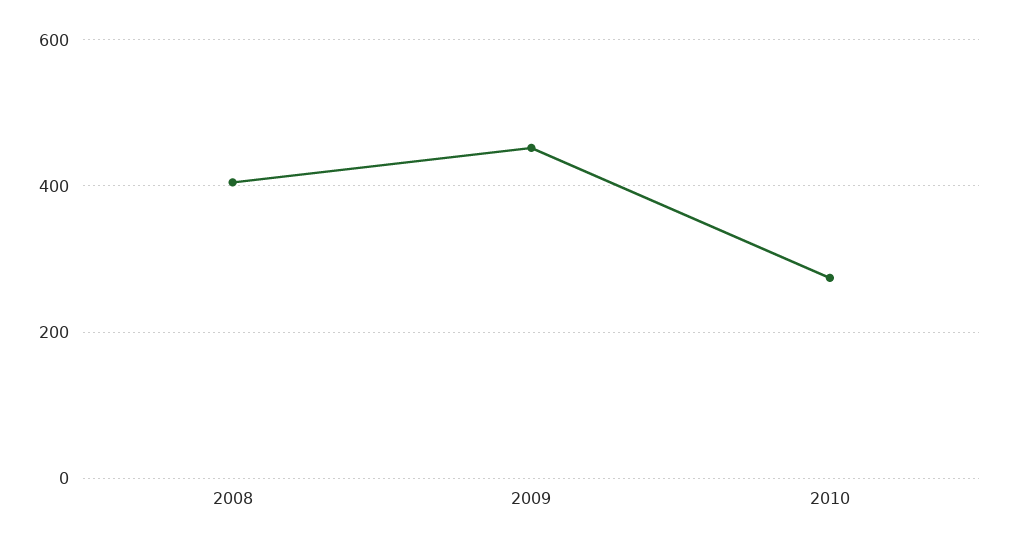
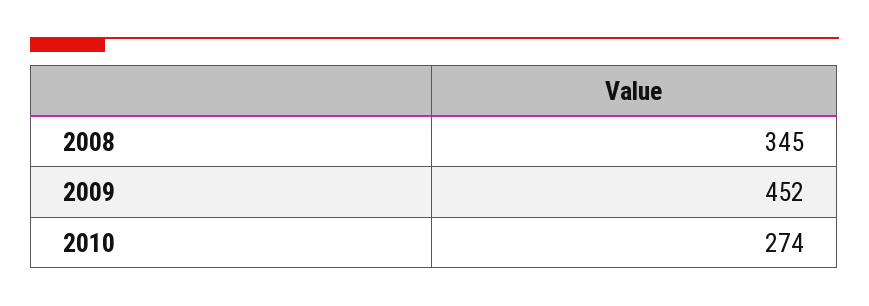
2008: 400 -> 345

